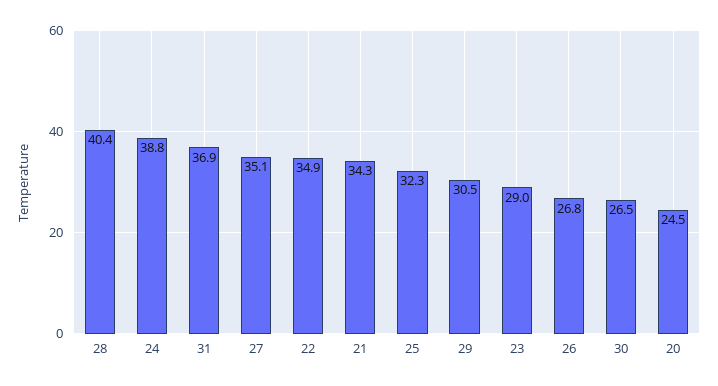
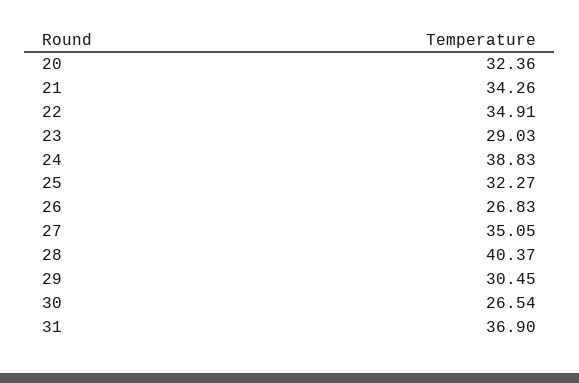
20: 24.5 -> 32.36

